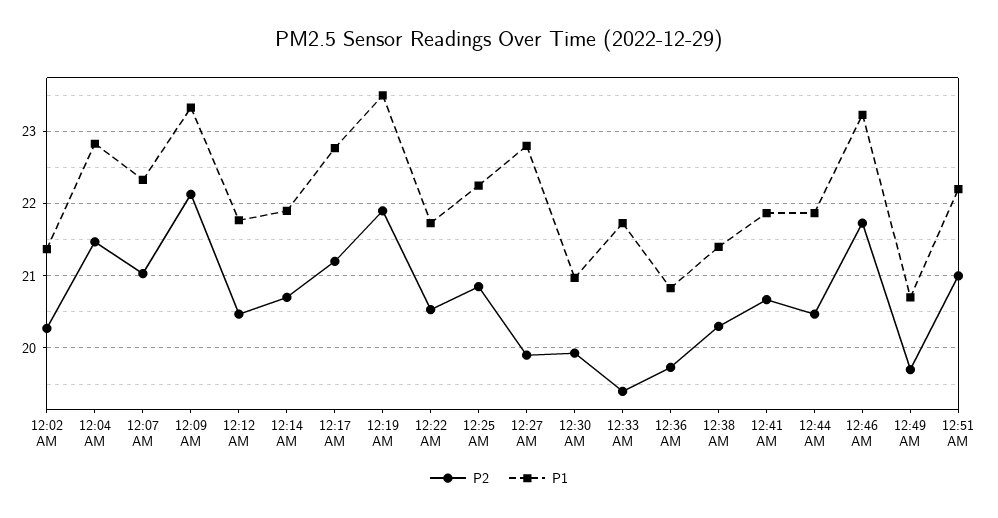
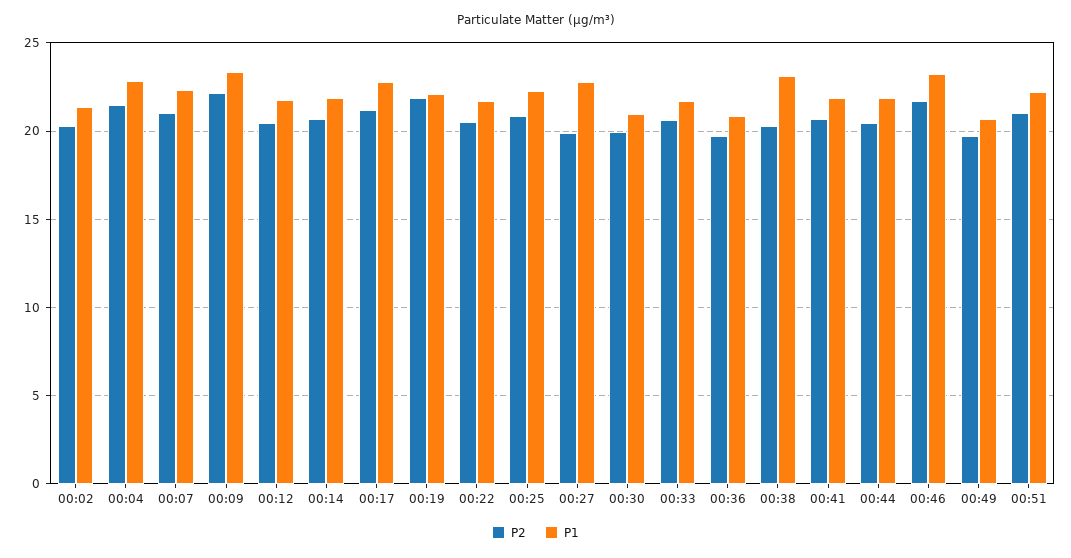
P1, 12:19 AM: 23.5 -> 22
P2, 12:33 AM: 19.4 -> 20.5
P1, 12:38 AM: 21.4 -> 23

